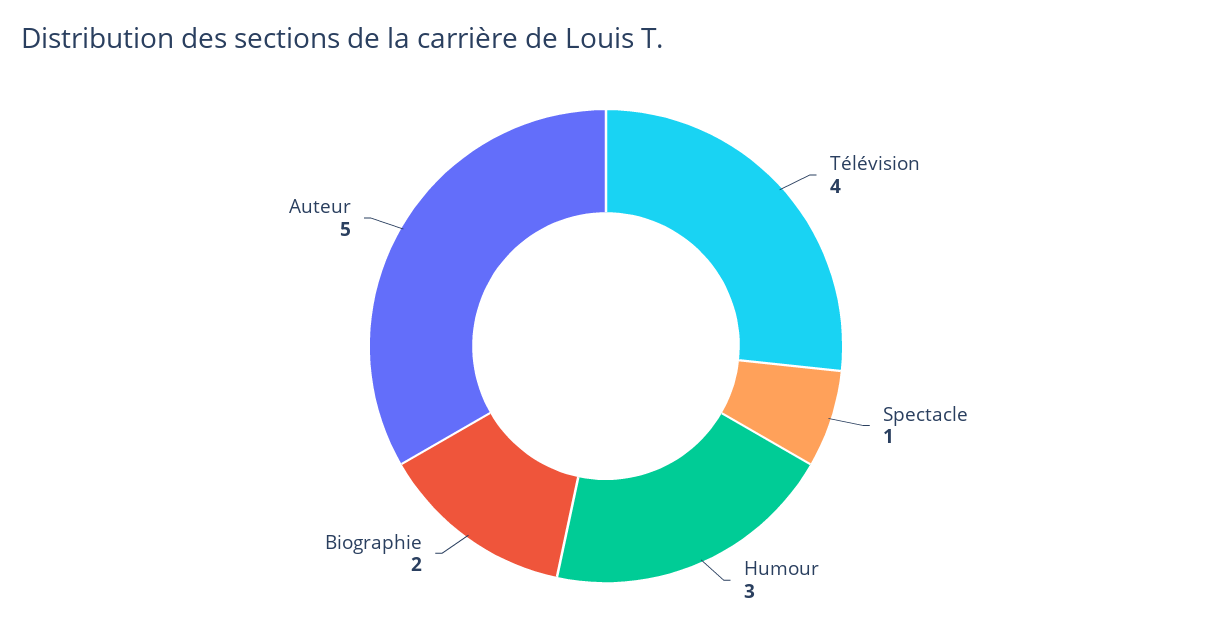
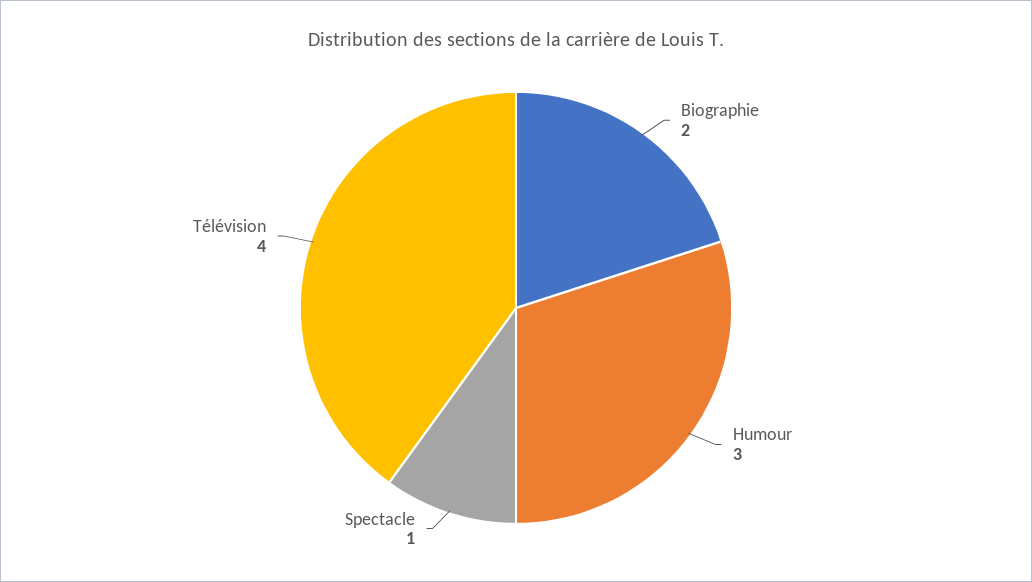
Auteur: 5 -> none

